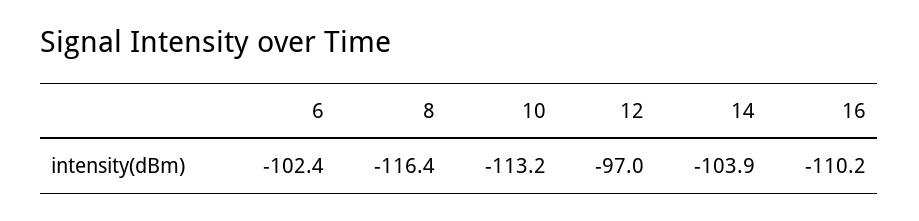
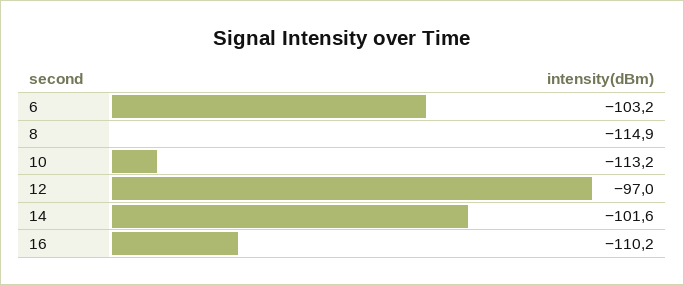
6: -102.4 -> -103.2
8: -116.4 -> -114.9
14: -103.9 -> -101.6

